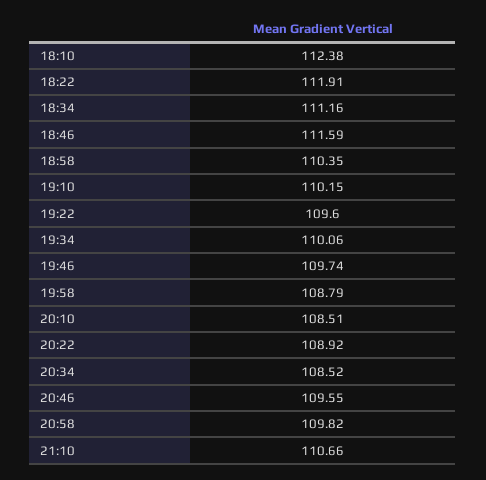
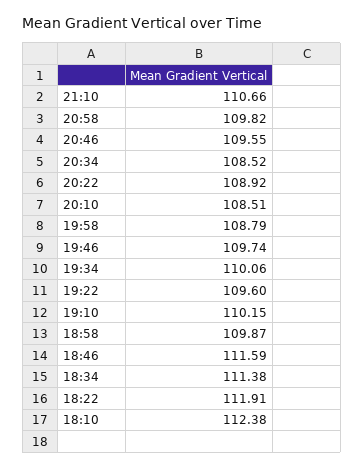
18:34: 111.16 -> 111.38
18:58: 110.35 -> 109.87

